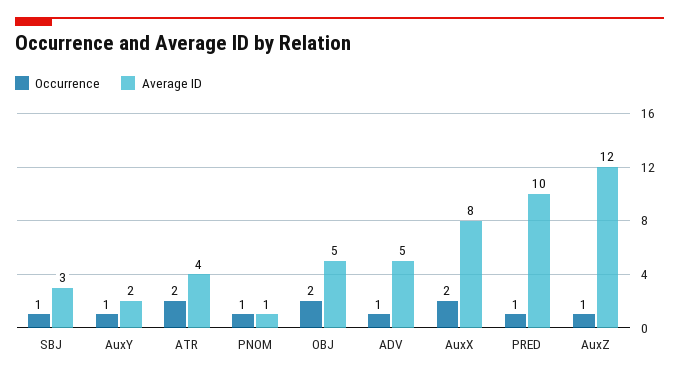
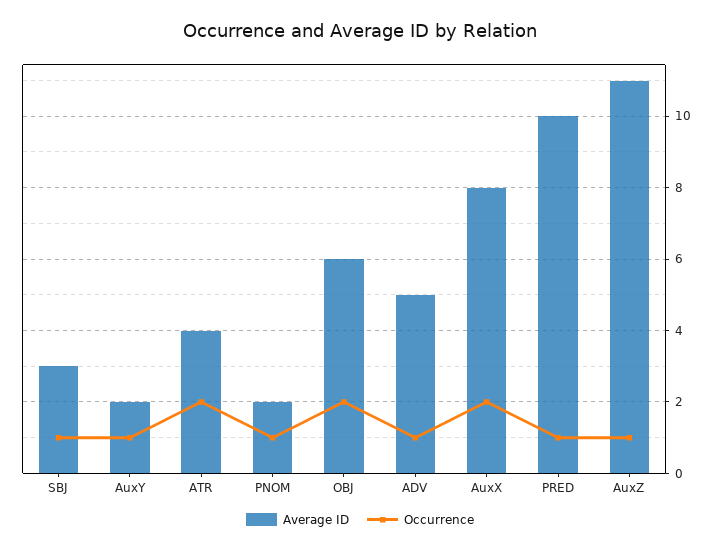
Average ID, PNOM: 1 -> 2
Average ID, OBJ: 5 -> 6
Average ID, AuxZ: 12 -> 11

